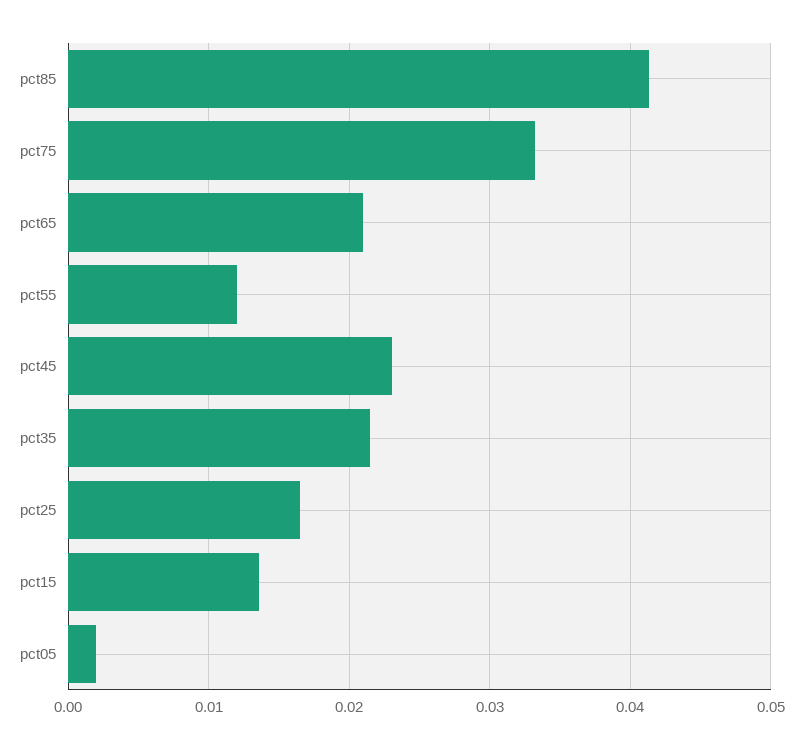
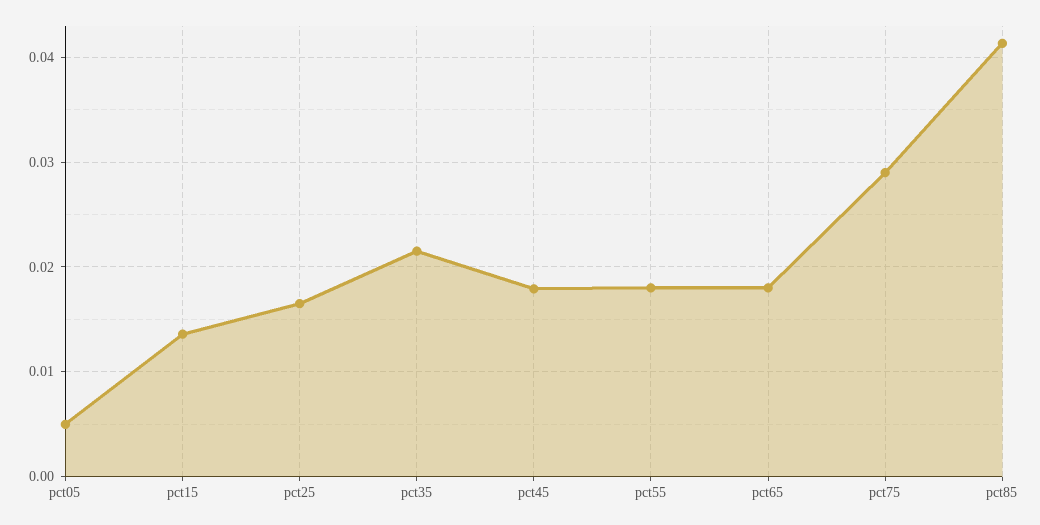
pct75: 0.033 -> 0.029
pct65: 0.021 -> 0.018
pct55: 0.012 -> 0.018
pct45: 0.023 -> 0.018
pct05: 0.002 -> 0.005

